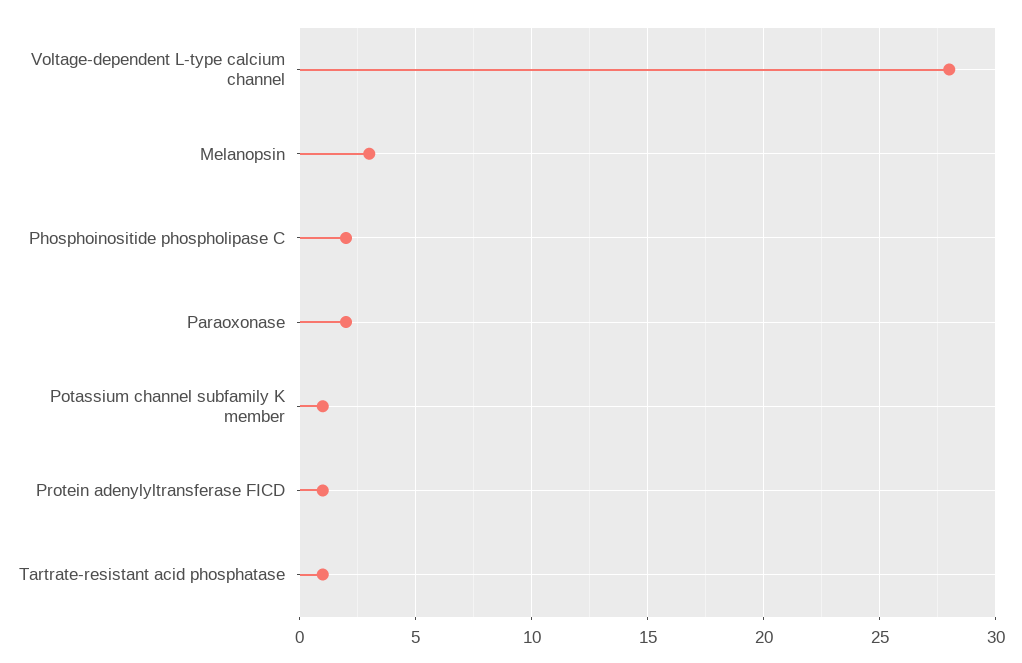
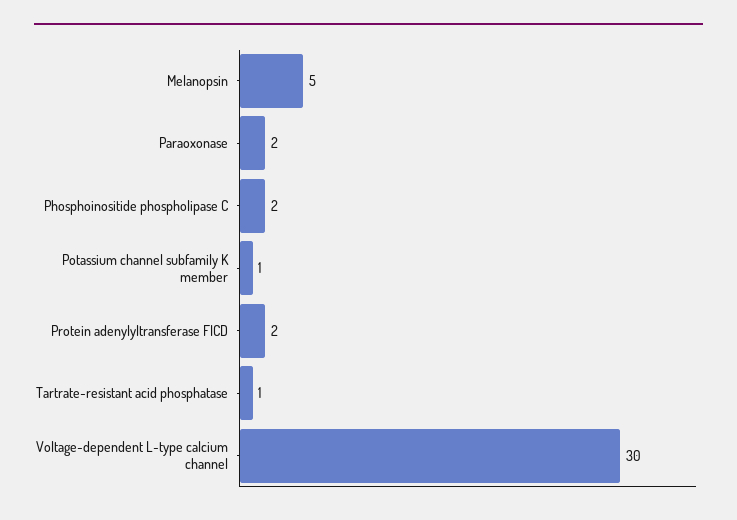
Voltage-dependent L-type calcium channel: 28 -> 30
Melanopsin: 3 -> 5
Protein adenylyltransferase FICD: 1 -> 2

